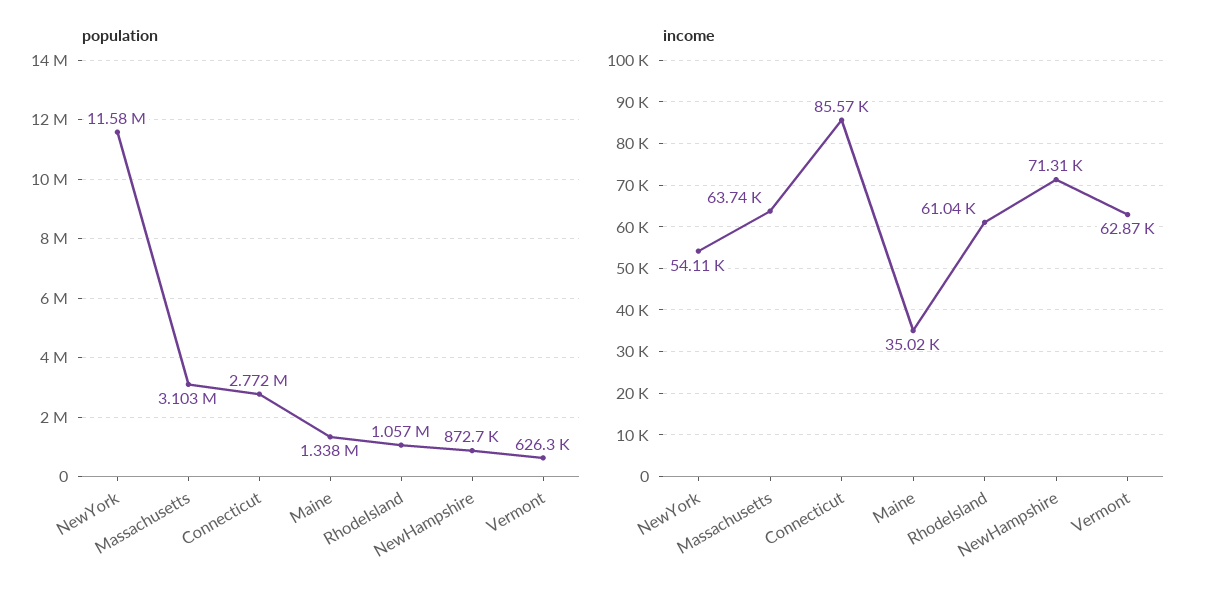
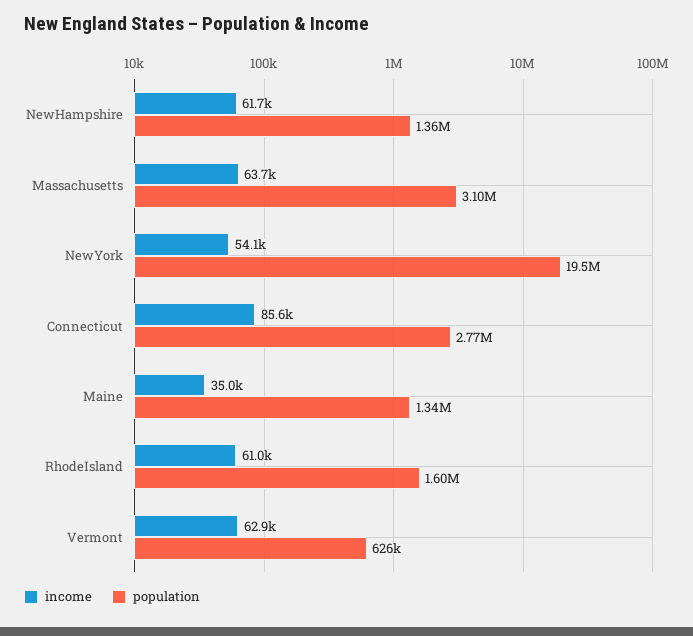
population, NewYork: 11580000 -> 19500000
population, RhodeIsland: 1057000 -> 1600000
population, NewHampshire: 872700 -> 1360000
income, NewHampshire: 71310 -> 61700

